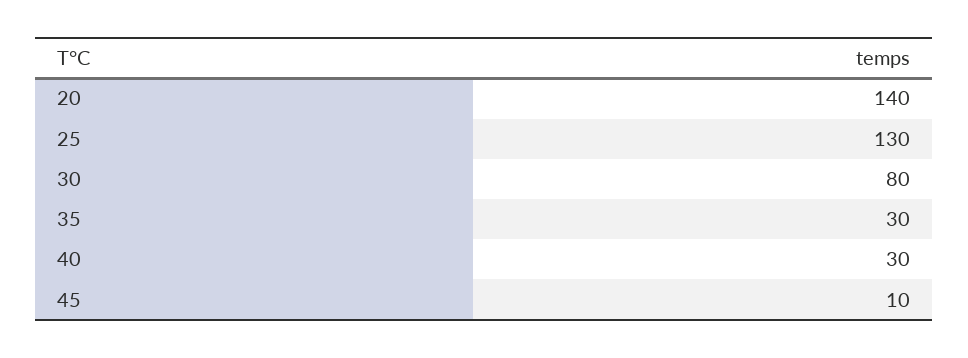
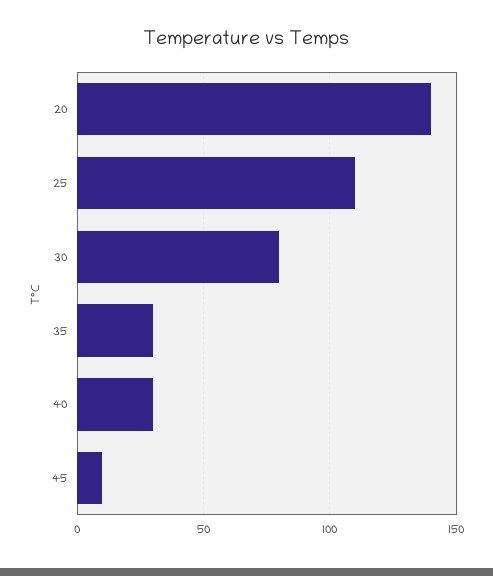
25: 130 -> 110

